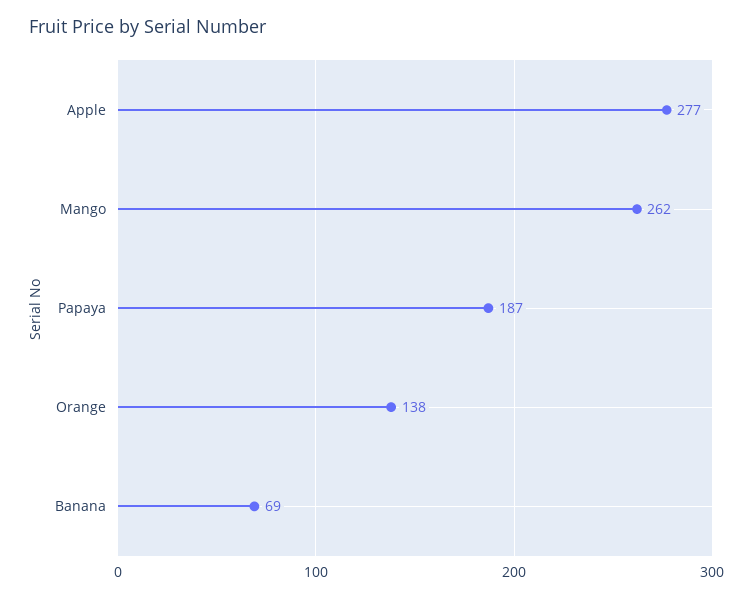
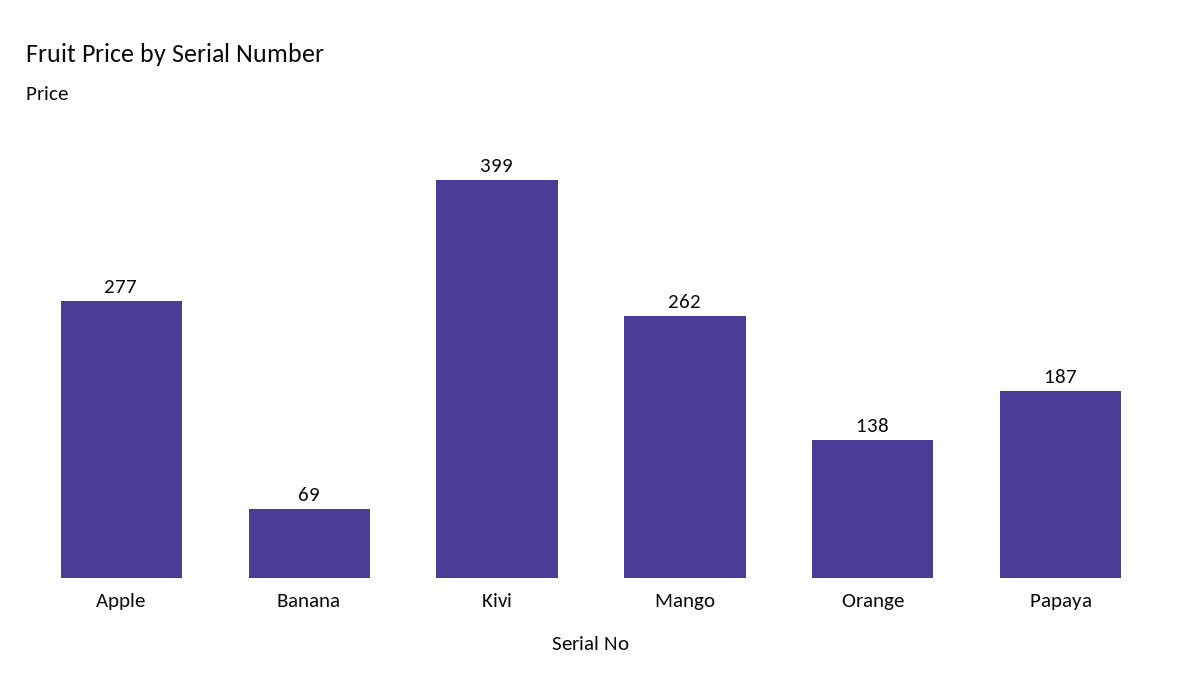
Kivi: none -> 399

